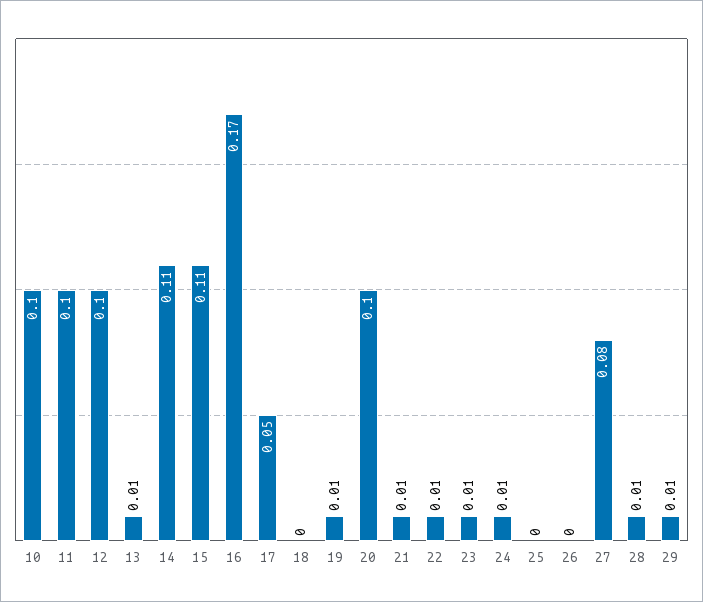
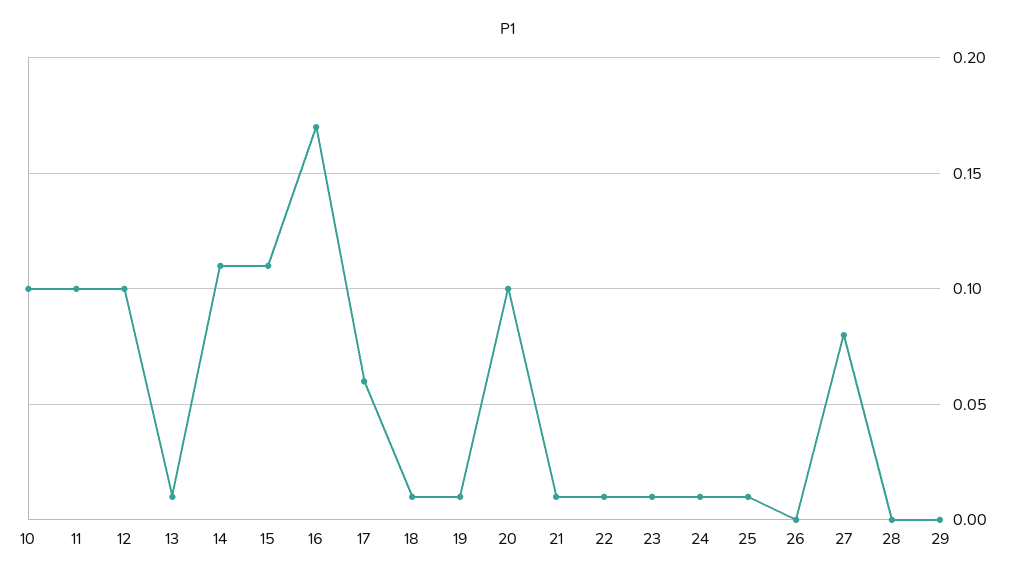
17: 0.05 -> 0.06
18: 0 -> 0.01
25: 0 -> 0.01
28: 0.01 -> 0
29: 0.01 -> 0

